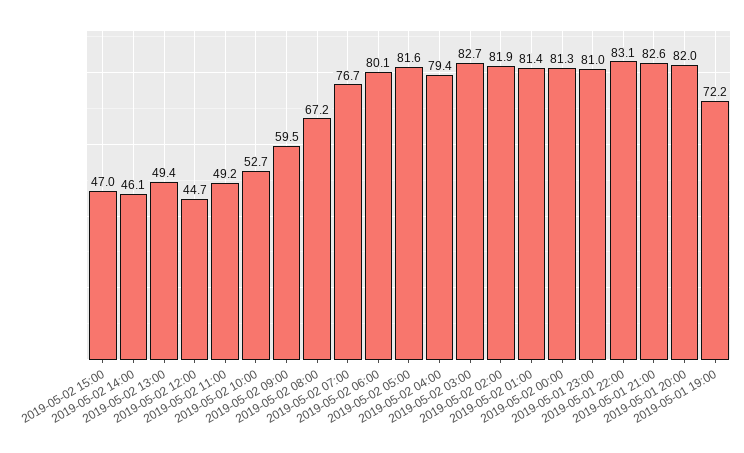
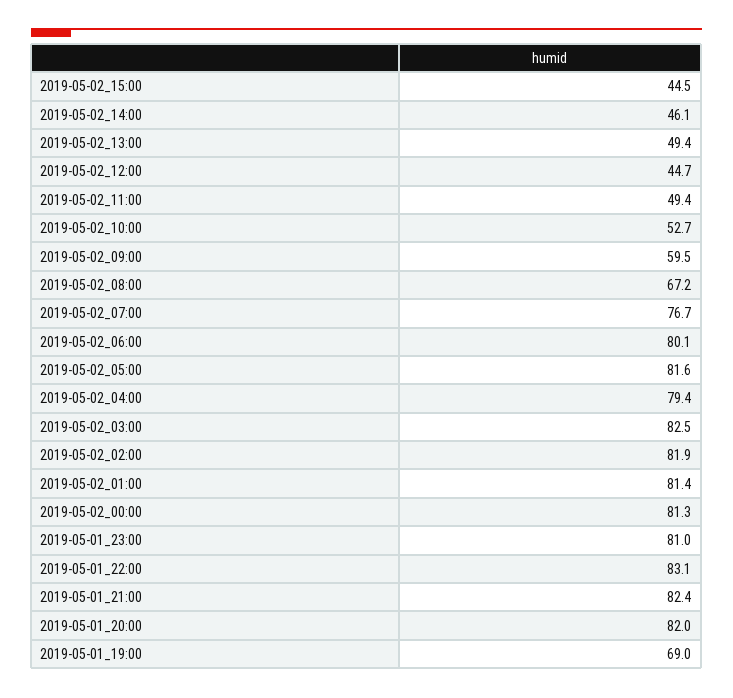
2019-05-02 15:00: 47 -> 44.5
2019-05-02 11:00: 49.2 -> 49.4
2019-05-02 03:00: 82.7 -> 82.5
2019-05-01 21:00: 82.6 -> 82.4
2019-05-01 19:00: 72.2 -> 69

